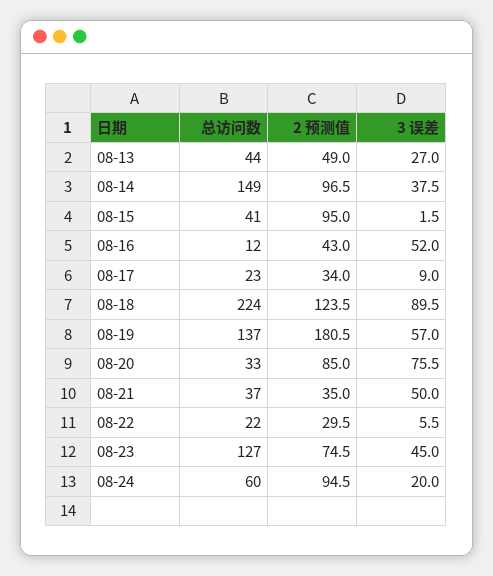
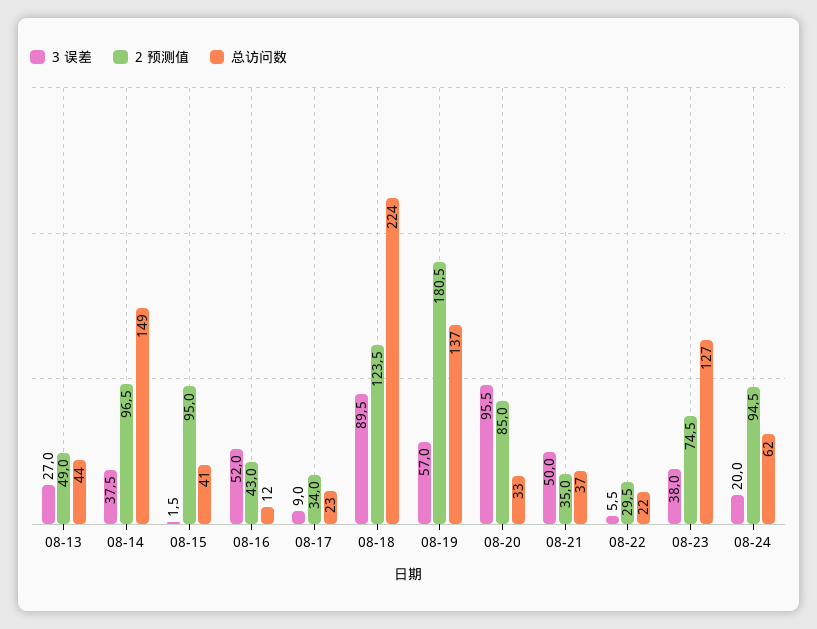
3 误差, 08-20: 75.5 -> 95.5
3 误差, 08-23: 45 -> 38
总访问数, 08-24: 60 -> 62

